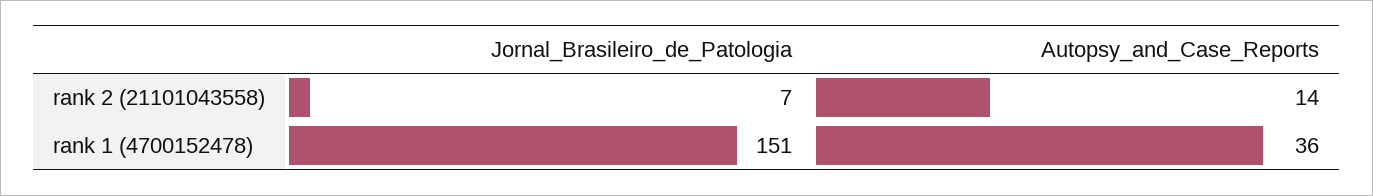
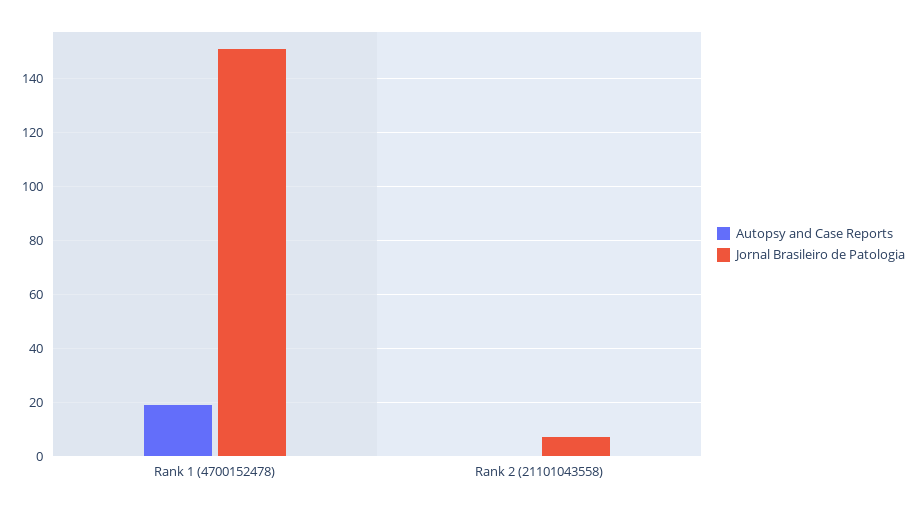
Autopsy_and_Case_Reports, rank 2 (21101043558): 14 -> 0
Autopsy_and_Case_Reports, rank 1 (4700152478): 36 -> 20

